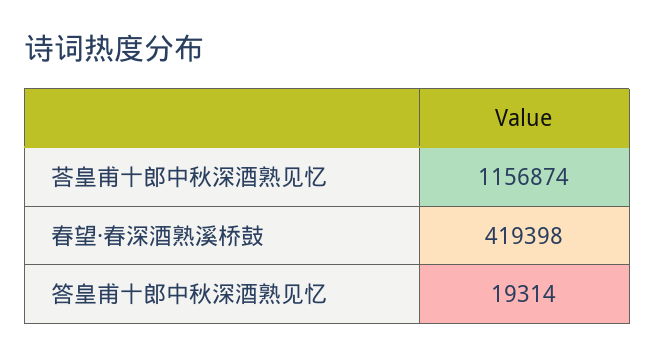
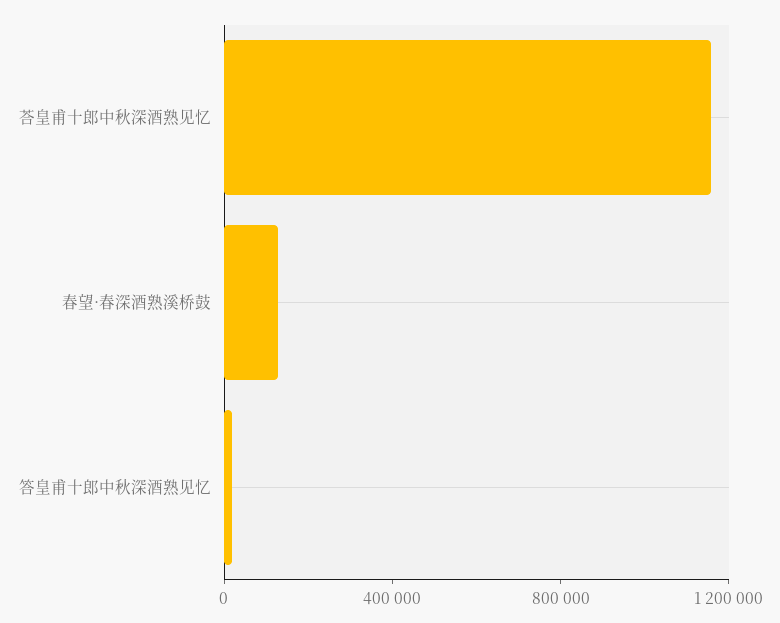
春望·春深酒熟溪桥鼓: 419398 -> 100000

